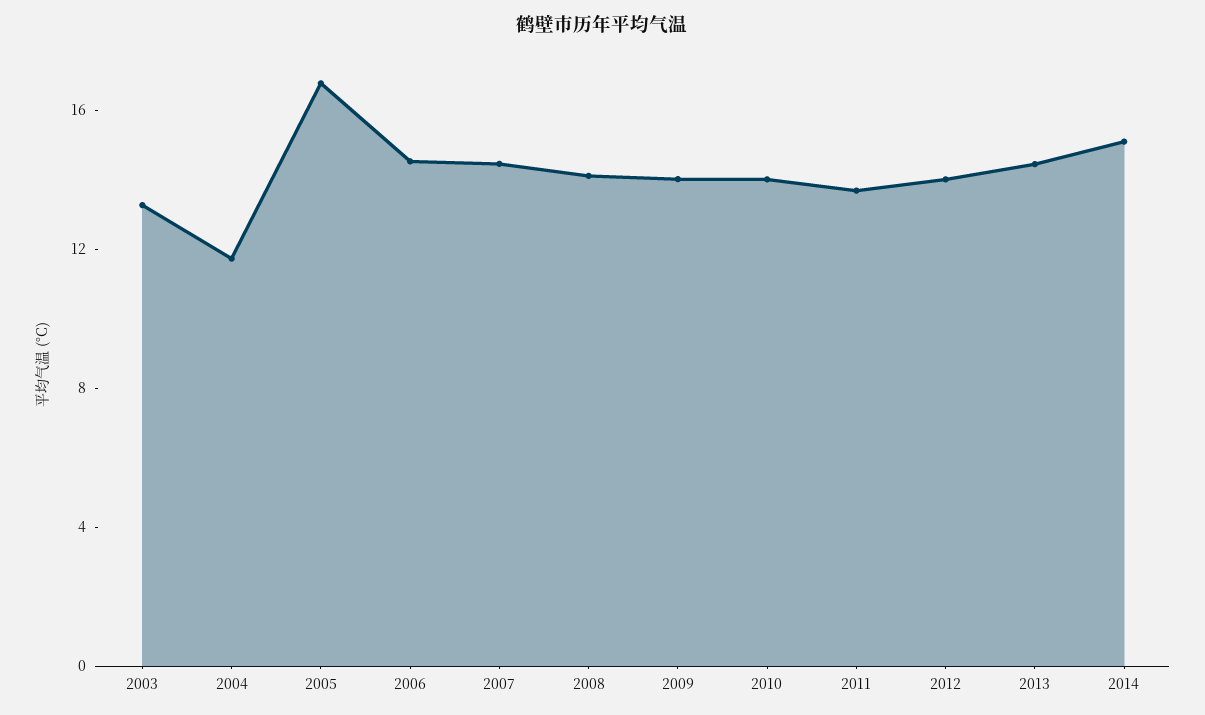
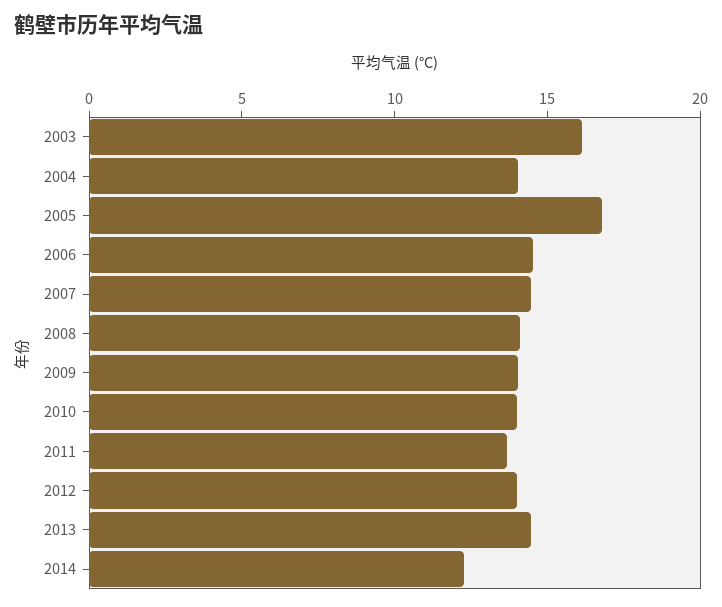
2003: 13 -> 16
2004: 12 -> 14
2014: 15 -> 12

